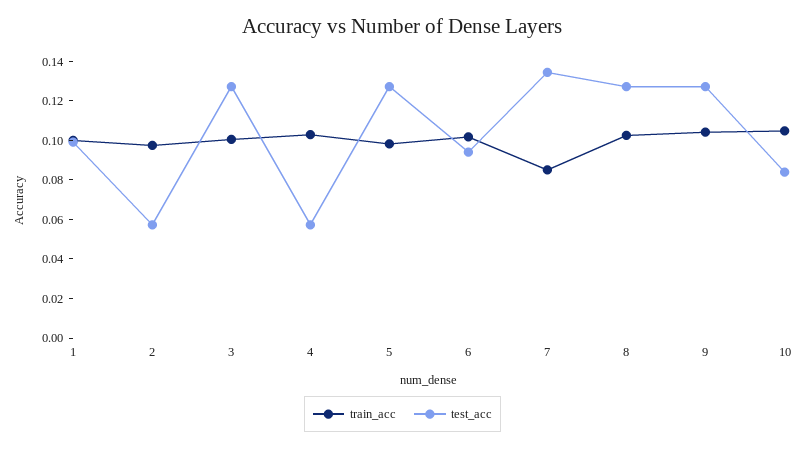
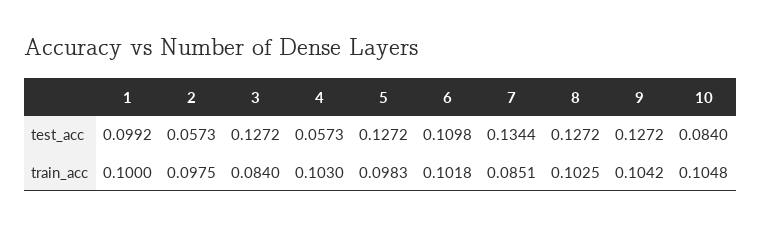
train_acc, 3: 0.1 -> 0.084
test_acc, 6: 0.095 -> 0.1098

